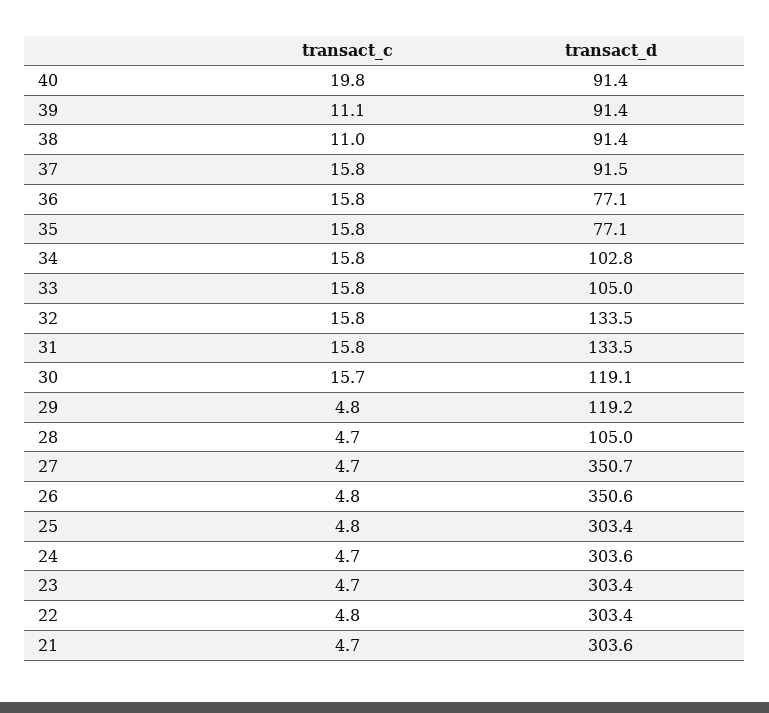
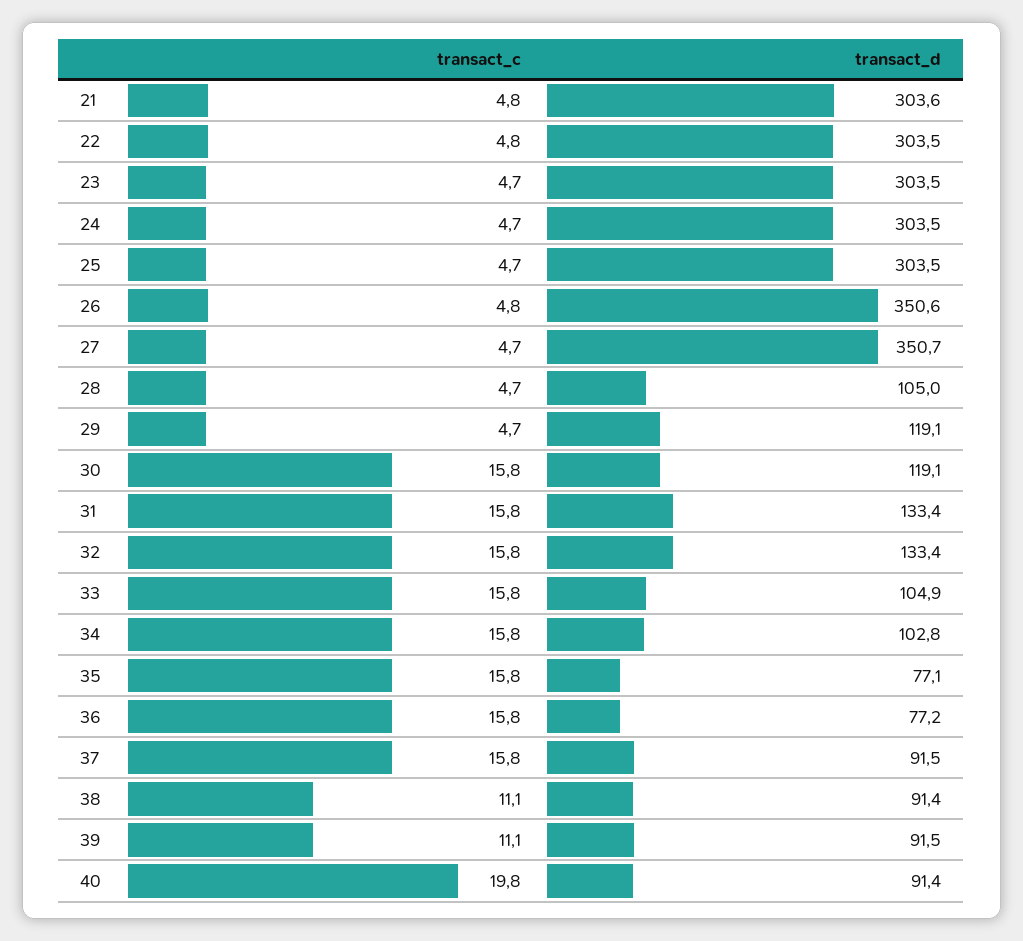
transact_d, 39: 91.4 -> 91.5
transact_c, 38: 11 -> 11.1
transact_d, 36: 77.1 -> 77.2
transact_d, 33: 105 -> 104.9
transact_d, 32: 133.5 -> 133.4
transact_d, 31: 133.5 -> 133.4
transact_c, 30: 15.7 -> 15.8
transact_c, 29: 4.8 -> 4.7
transact_d, 29: 119.2 -> 119.1
transact_c, 25: 4.8 -> 4.7
transact_d, 25: 303.4 -> 303.5
transact_d, 24: 303.6 -> 303.5
transact_d, 23: 303.4 -> 303.5
transact_d, 22: 303.4 -> 303.5
transact_c, 21: 4.7 -> 4.8

